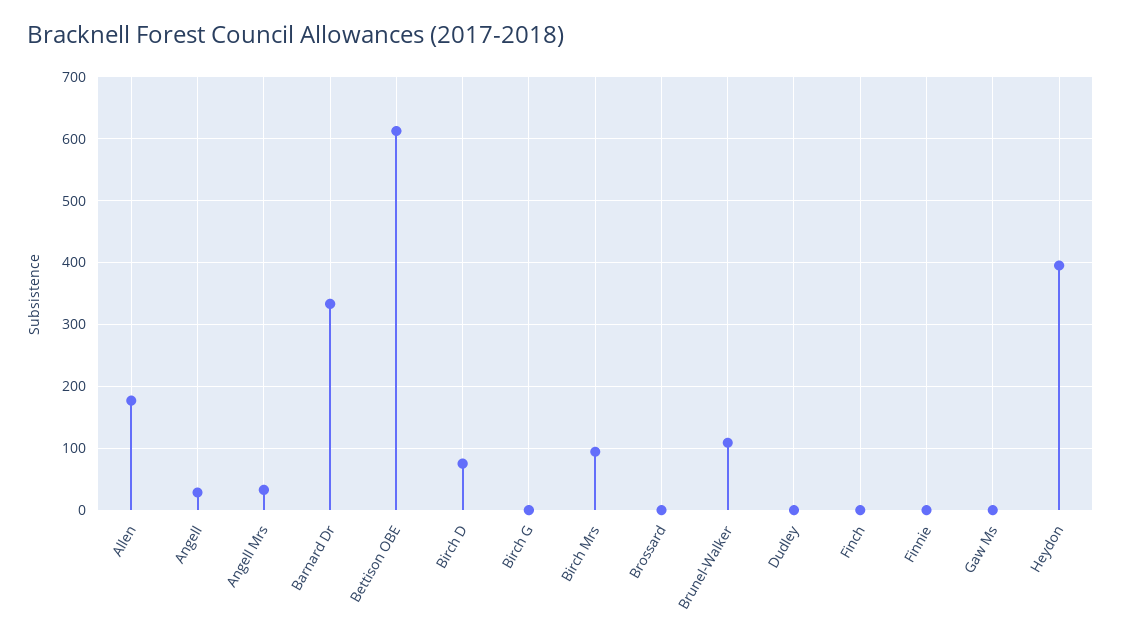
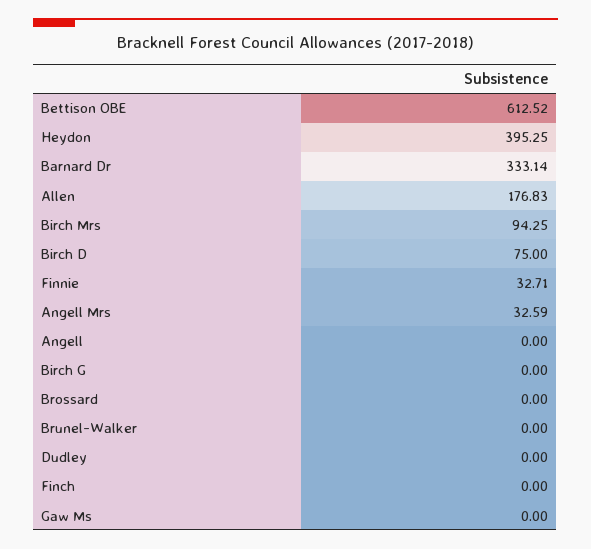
Angell: 30 -> 0
Brunel-Walker: 110 -> 0
Finnie: 0 -> 32.71

